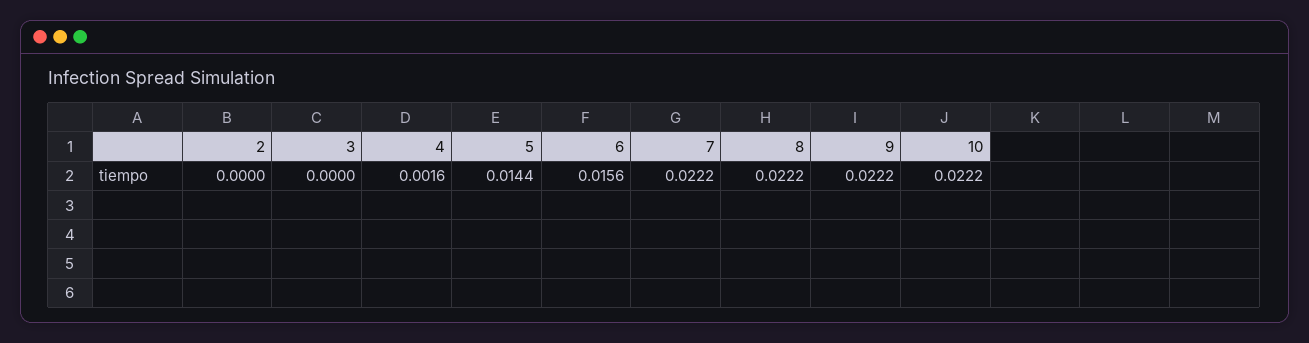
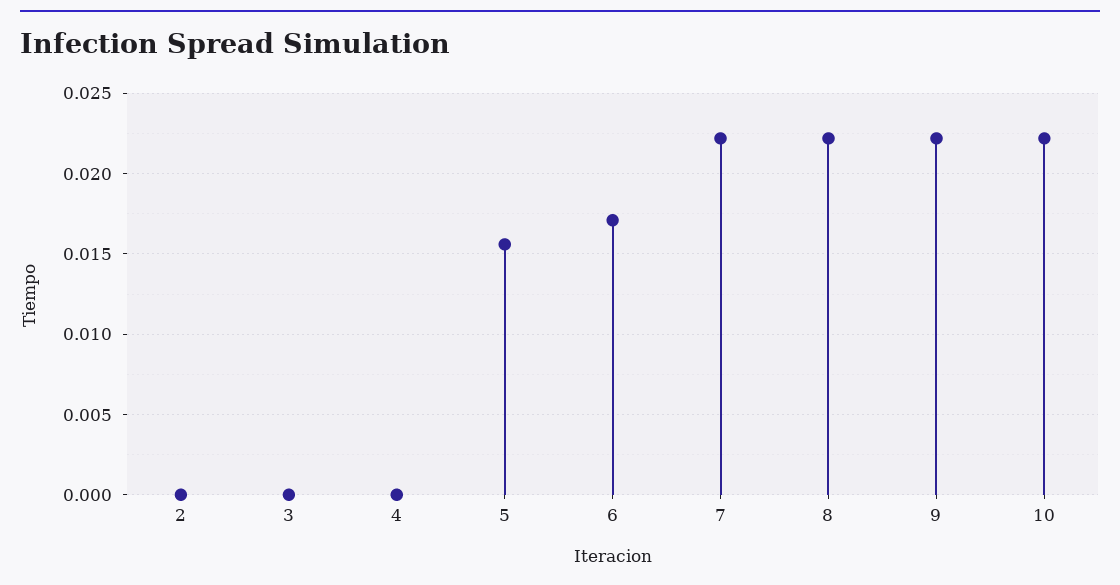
4: 0.0016 -> 0
5: 0.0144 -> 0.0155
6: 0.0156 -> 0.017

